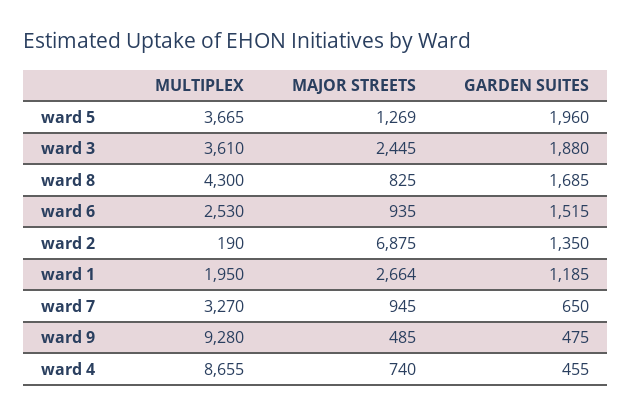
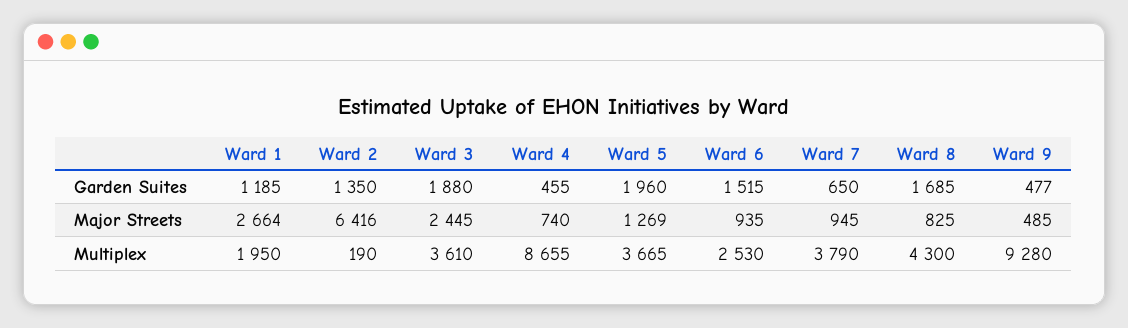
MAJOR STREETS, ward 2: 6875 -> 6416
MULTIPLEX, ward 7: 3270 -> 3790
GARDEN SUITES, ward 9: 475 -> 477

